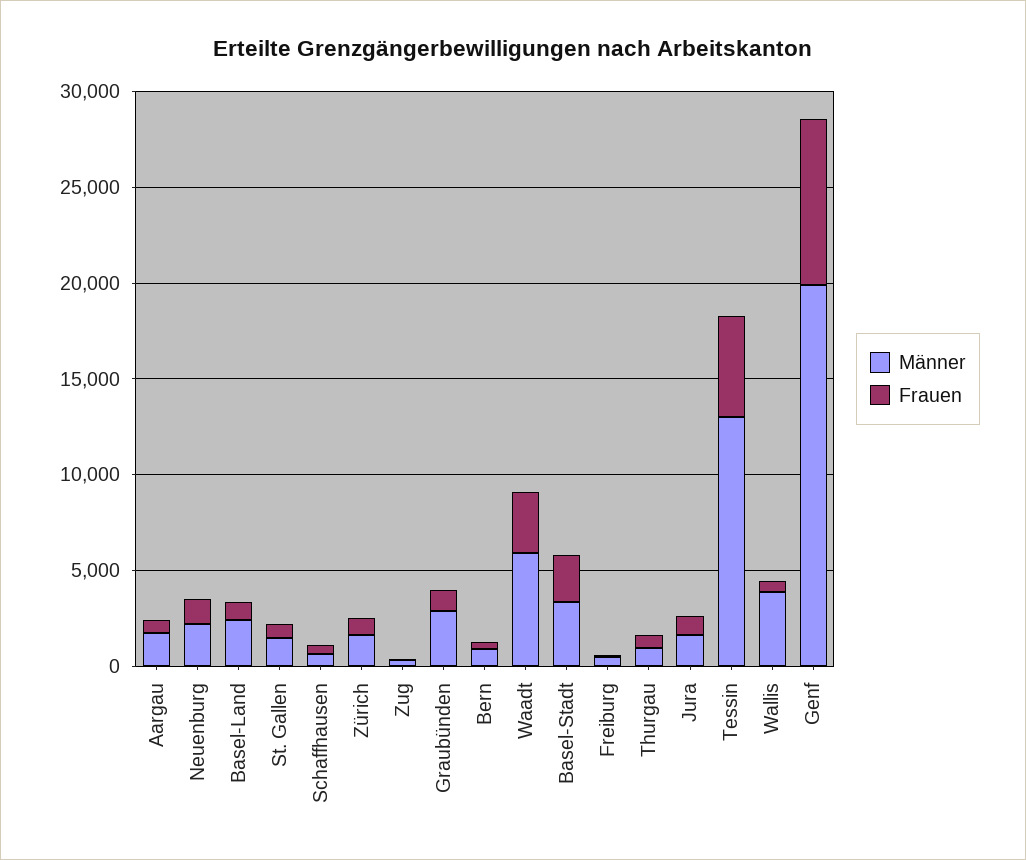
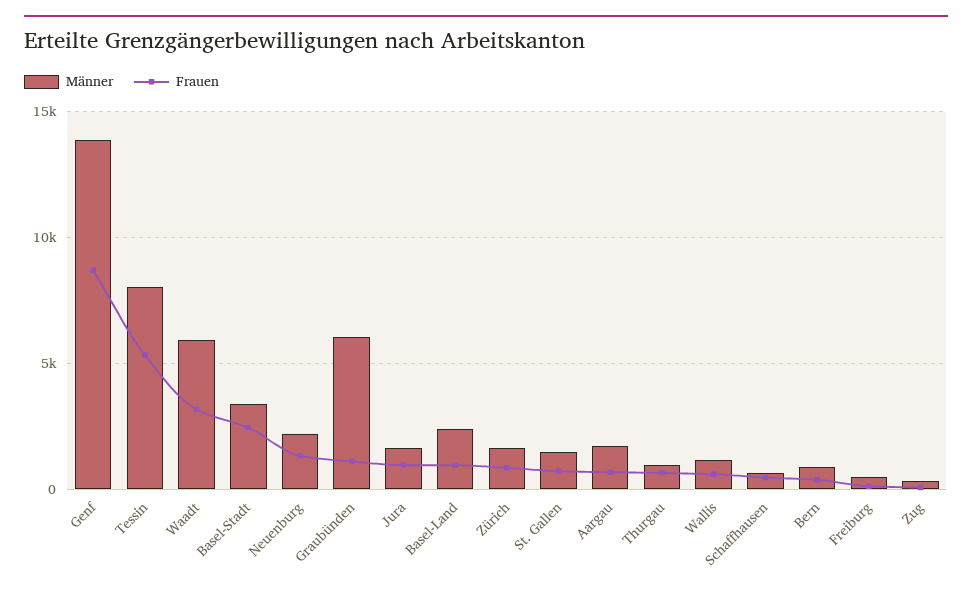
Männer, Graubünden: 3000 -> 6000
Männer, Tessin: 13000 -> 8000
Männer, Wallis: 4000 -> 1000
Männer, Genf: 20000 -> 14000

